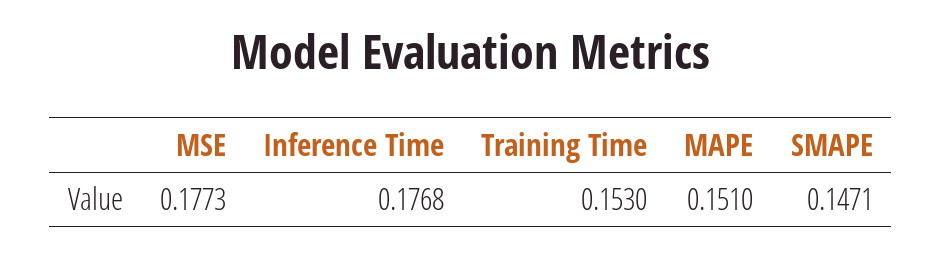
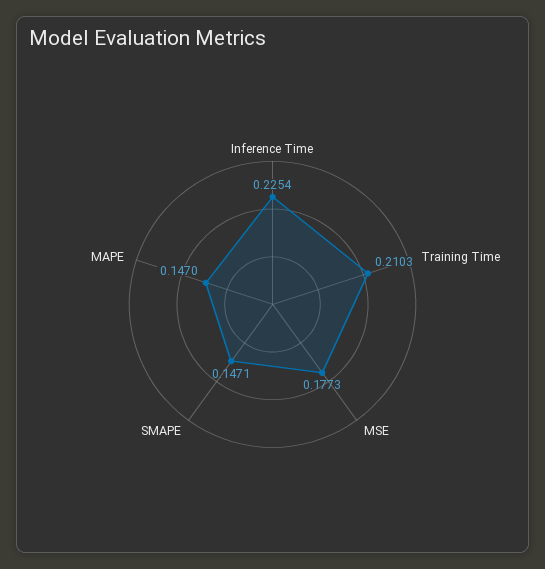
Inference Time: 0.1768 -> 0.2254
Training Time: 0.153 -> 0.2103
MAPE: 0.151 -> 0.147

